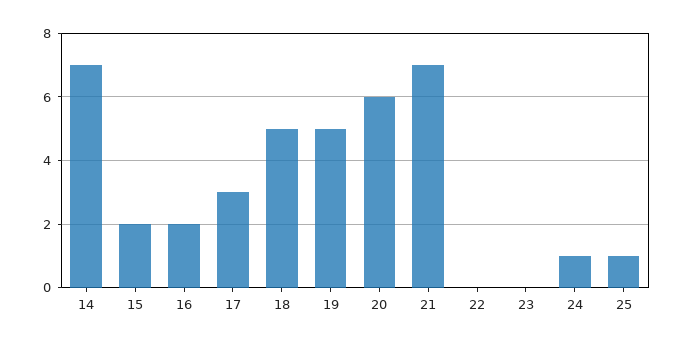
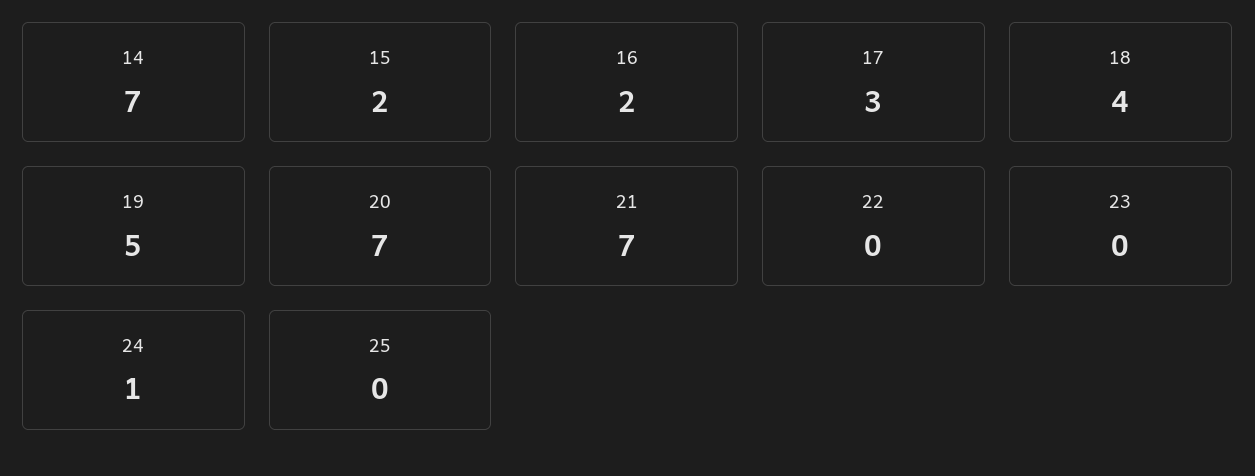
18: 5 -> 4
20: 6 -> 7
25: 1 -> 0

